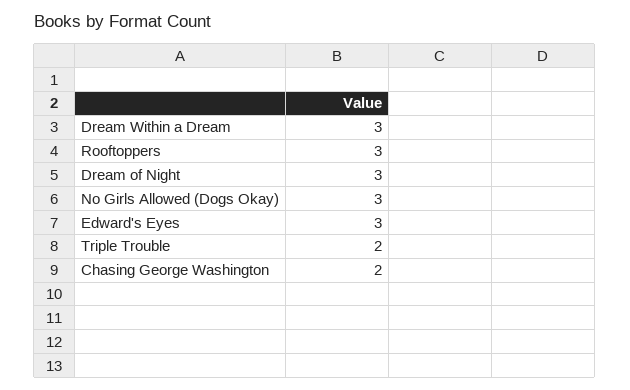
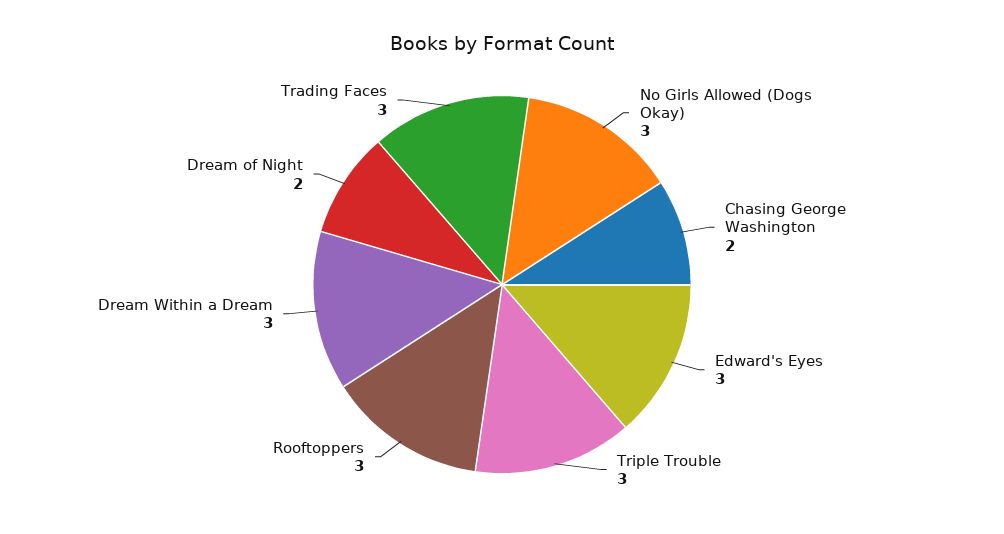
Dream of Night: 3 -> 2
Triple Trouble: 2 -> 3
Trading Faces: none -> 3

